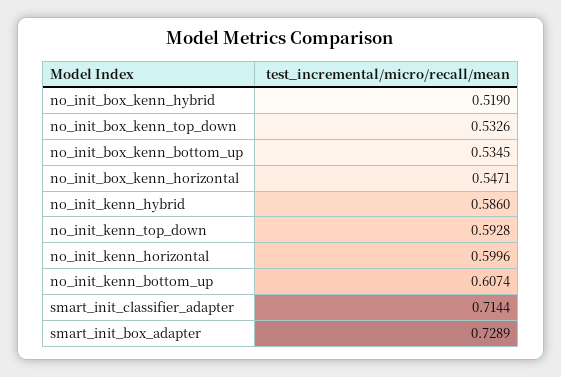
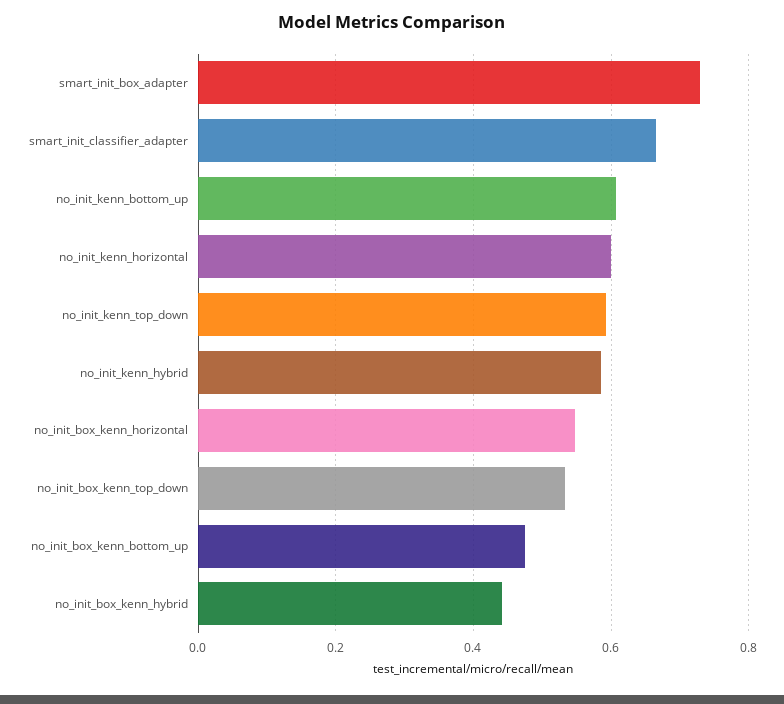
no_init_box_kenn_hybrid: 0.519 -> 0.44
no_init_box_kenn_bottom_up: 0.5345 -> 0.48
smart_init_classifier_adapter: 0.7144 -> 0.66

